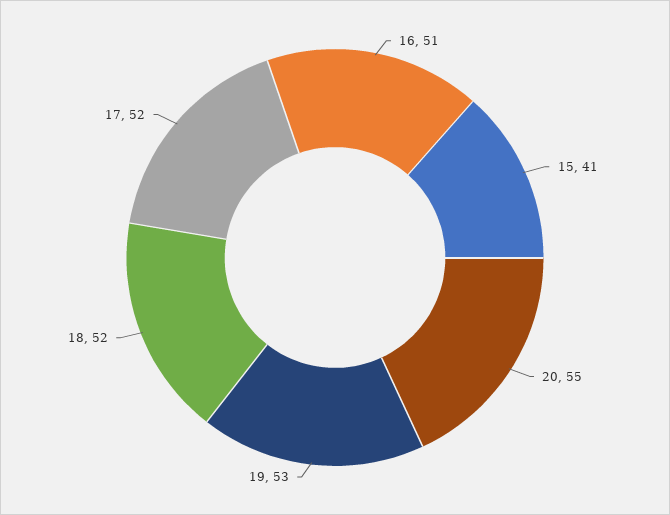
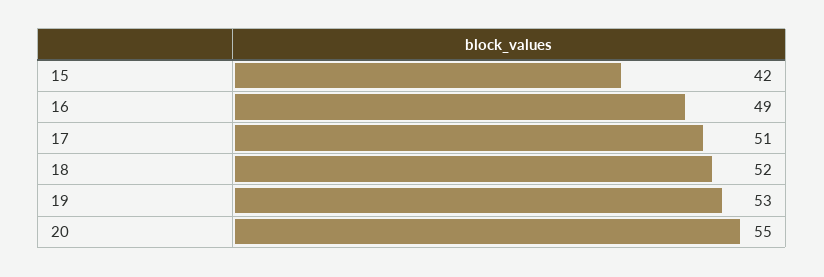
16: 51 -> 49
15: 41 -> 42
17: 52 -> 51

